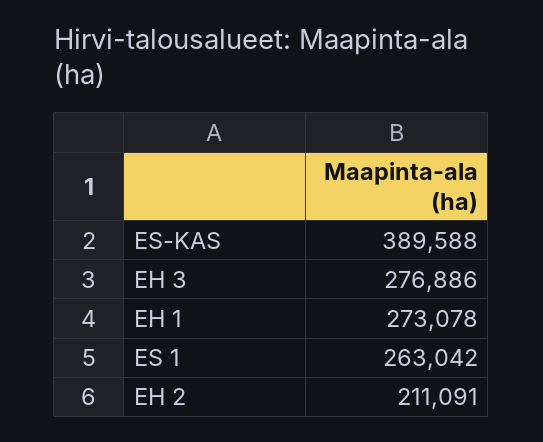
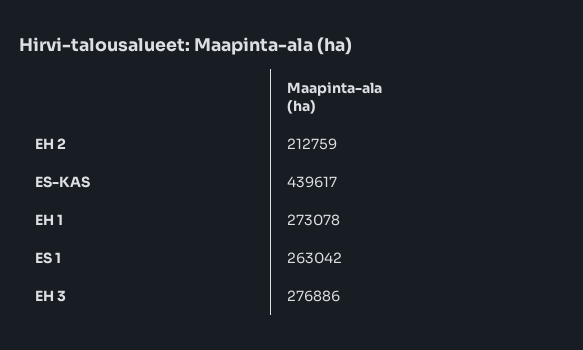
ES-KAS: 389588 -> 439617
EH 2: 211091 -> 212759

